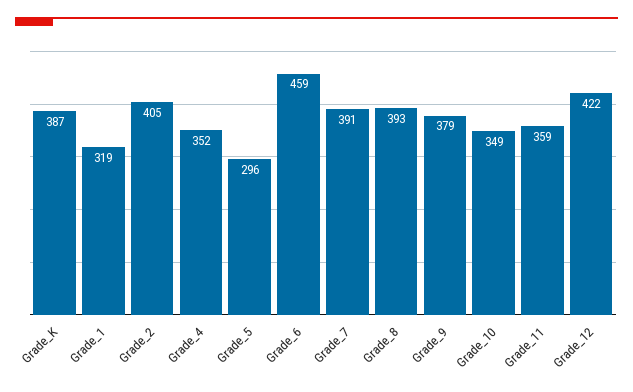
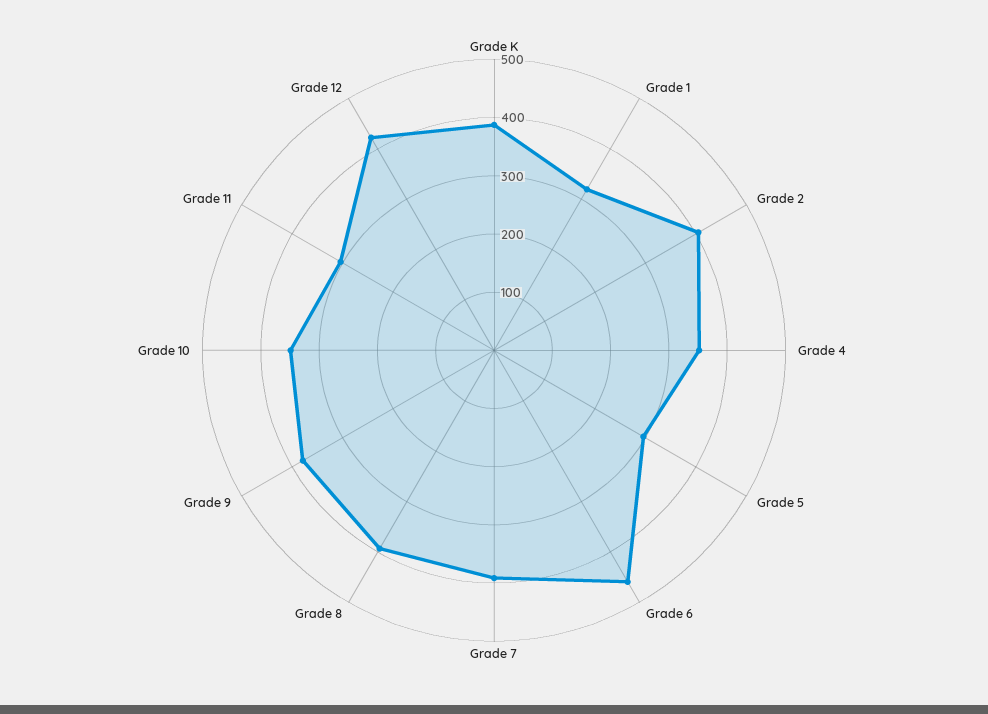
Grade_11: 359 -> 300

